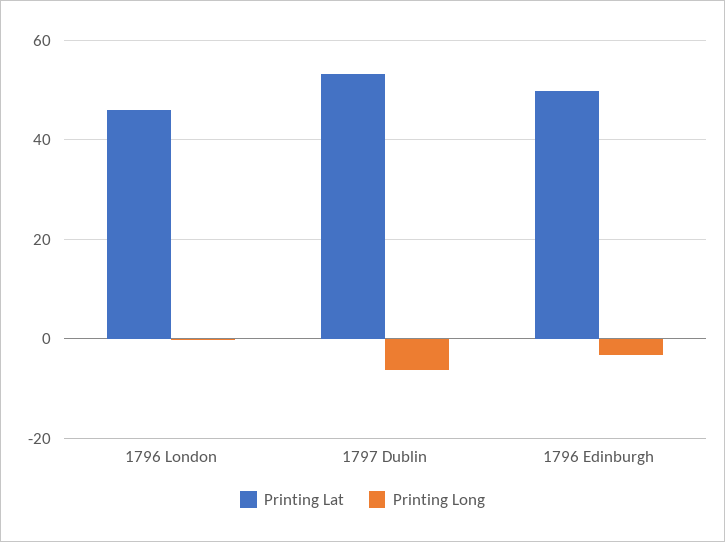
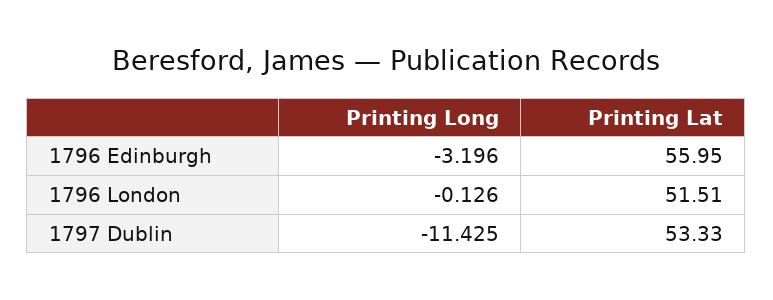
Printing Lat, 1796 London: 46 -> 51.51
Printing Long, 1797 Dublin: -6 -> -11.425
Printing Lat, 1796 Edinburgh: 50 -> 55.95

